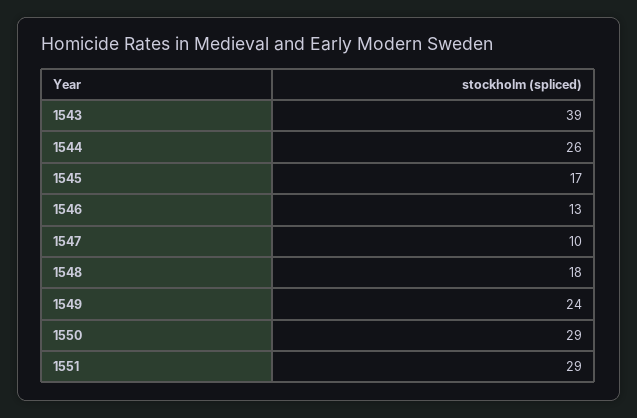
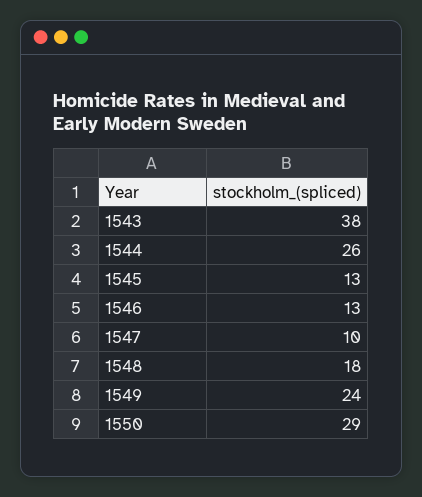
1543: 39 -> 38
1545: 17 -> 13
1551: 29 -> none

